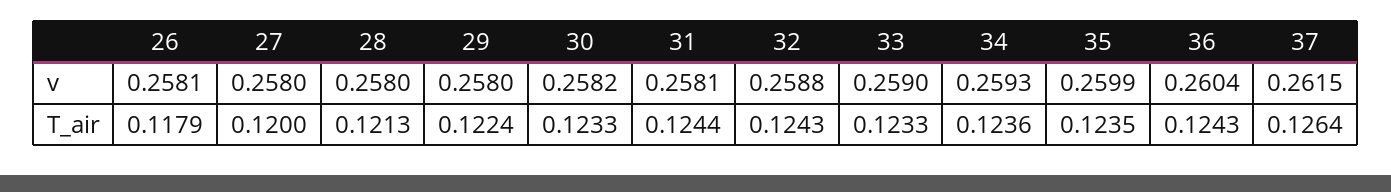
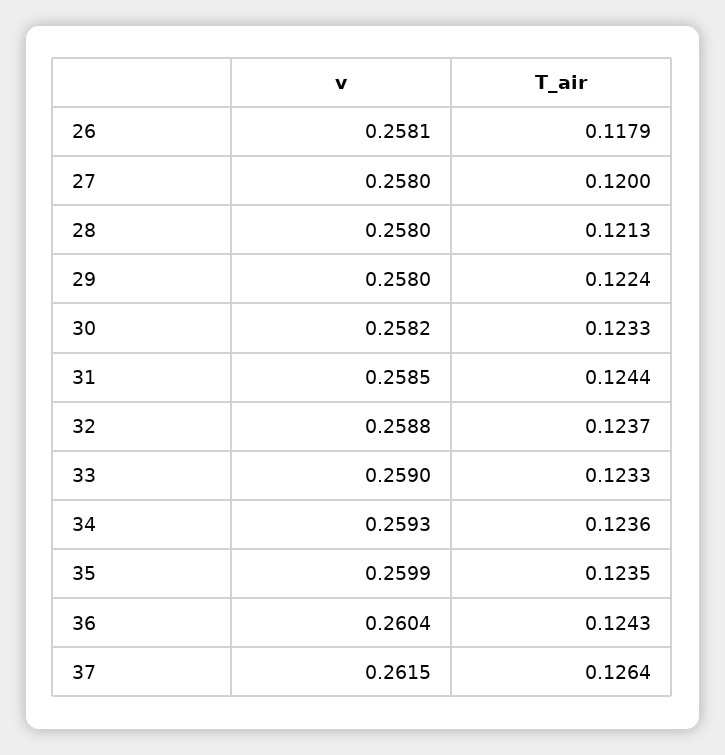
31, v: 0.2581 -> 0.2585
32, T_air: 0.1243 -> 0.1237

